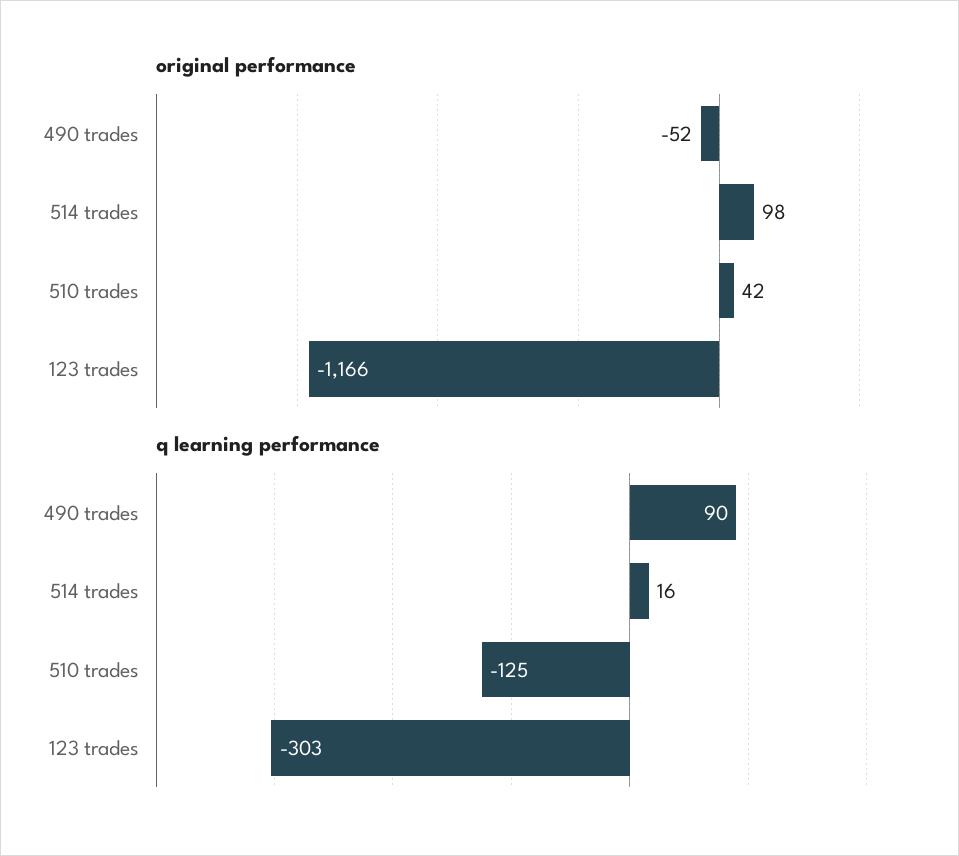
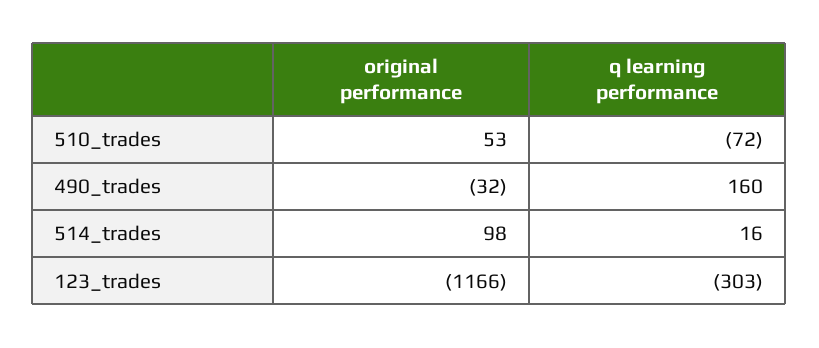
original performance, 490 trades: -52 -> -32
original performance, 510 trades: 42 -> 53
q learning performance, 490 trades: 90 -> 160
q learning performance, 510 trades: -125 -> -72

